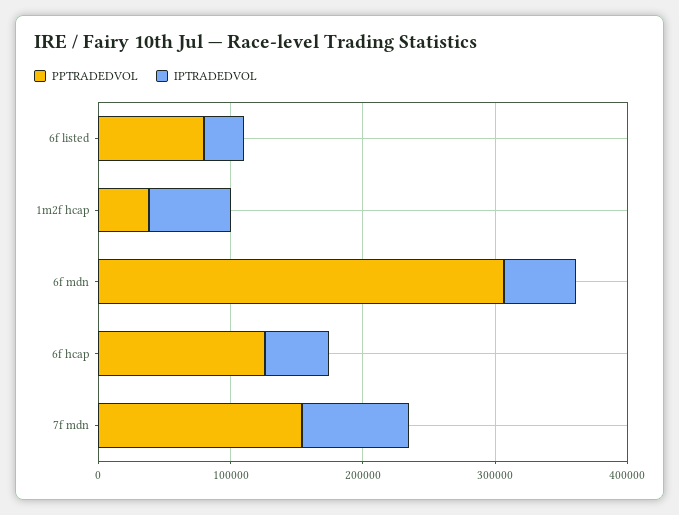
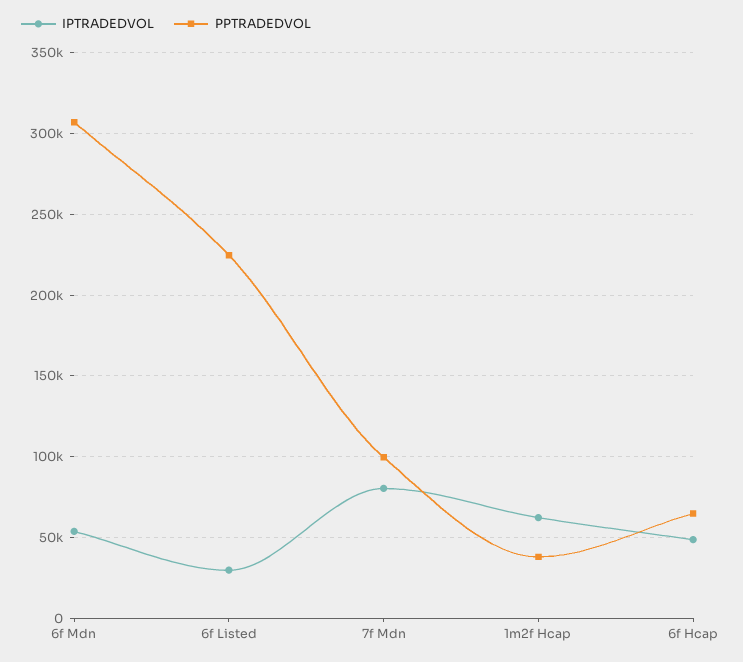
PPTRADEDVOL, 6f listed: 80000 -> 225000
PPTRADEDVOL, 6f hcap: 120000 -> 65000
PPTRADEDVOL, 7f mdn: 160000 -> 100000

